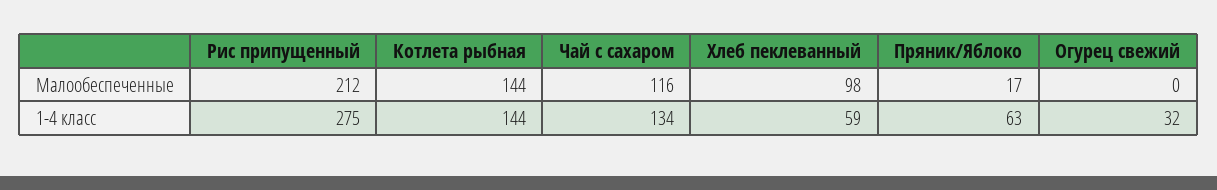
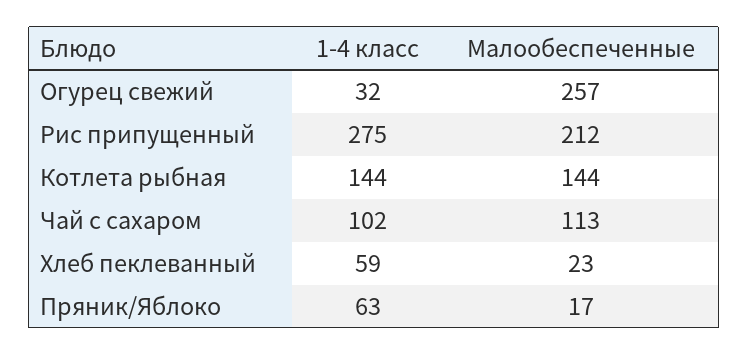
Чай с сахаром, Малообеспеченные: 116 -> 113
Хлеб пеклеванный, Малообеспеченные: 98 -> 23
Огурец свежий, Малообеспеченные: 0 -> 257
Чай с сахаром, 1-4 класс: 134 -> 102

